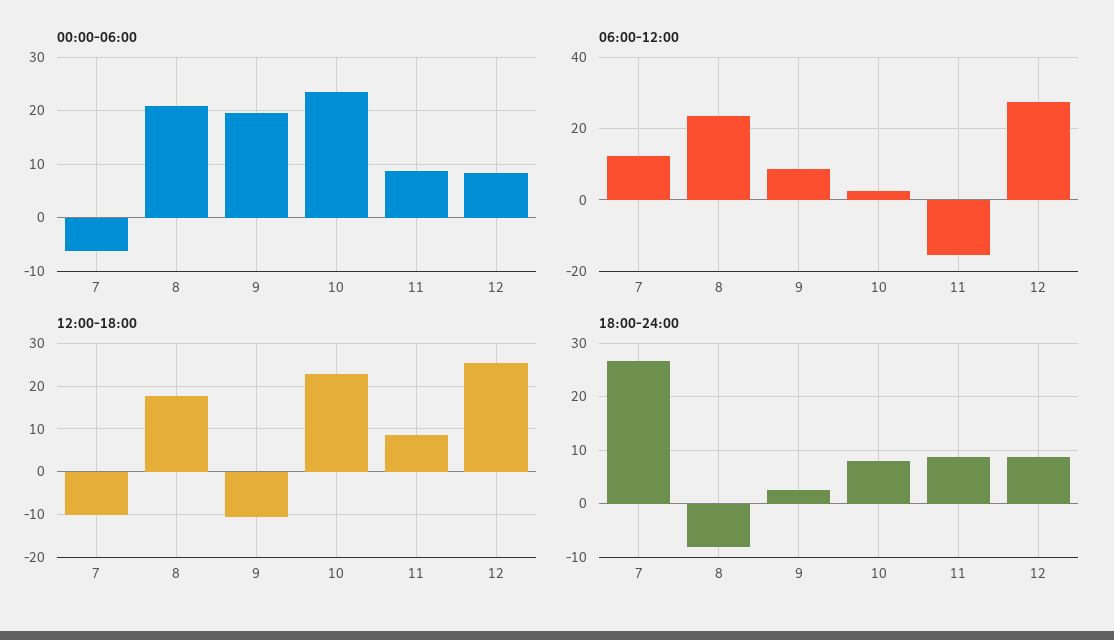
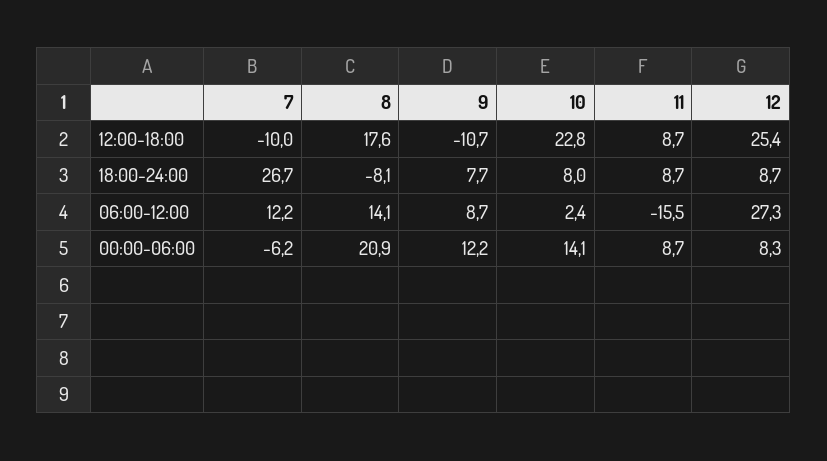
00:00-06:00, 9: 20 -> 12.2
00:00-06:00, 10: 24 -> 14.1
06:00-12:00, 8: 24 -> 14.1
18:00-24:00, 9: 2 -> 7.7

